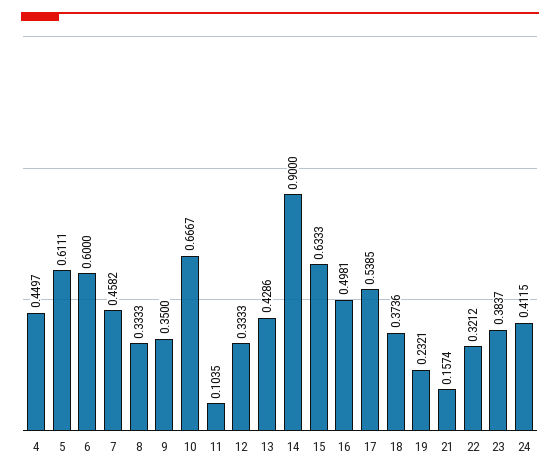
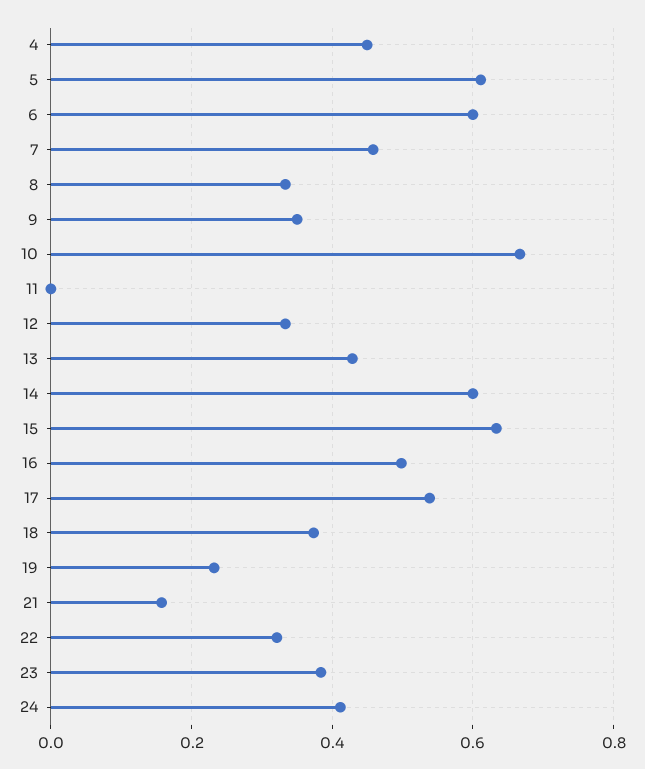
11: 0.1035 -> 0
14: 0.9 -> 0.6

